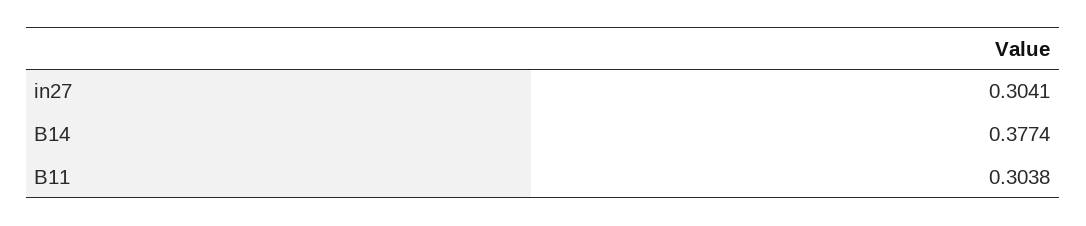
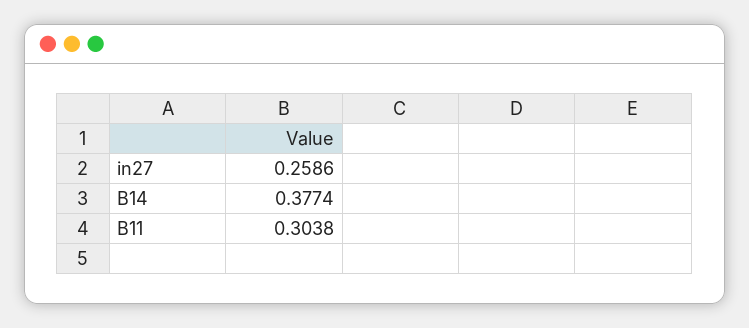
in27: 0.3041 -> 0.2586

